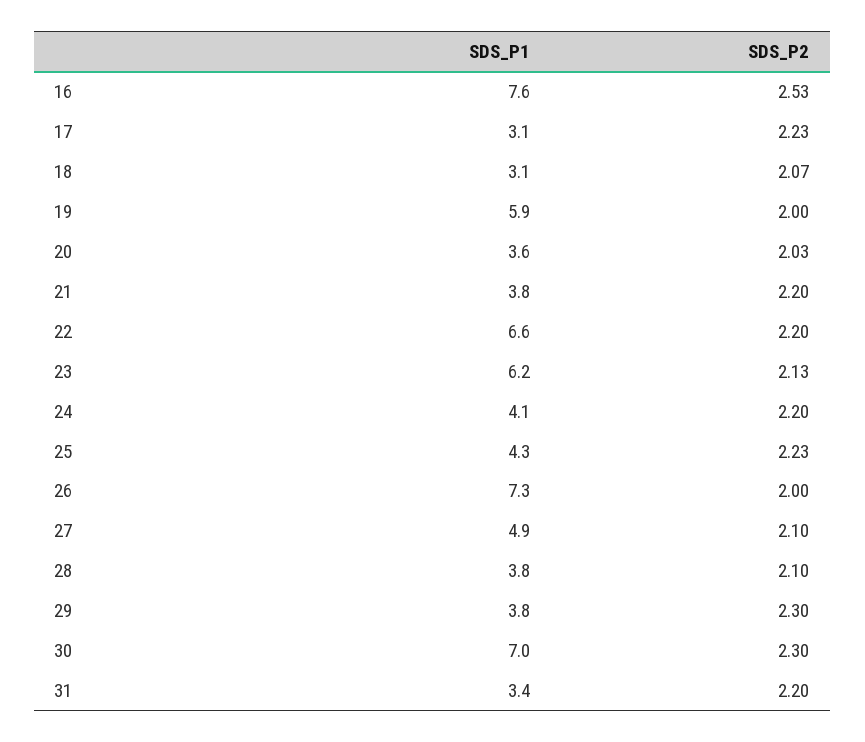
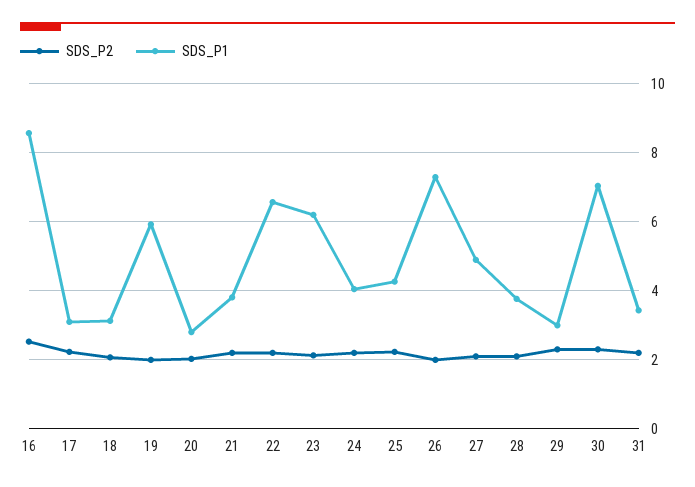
SDS_P1, 16: 7.6 -> 8.6
SDS_P1, 20: 3.6 -> 2.8
SDS_P1, 29: 3.8 -> 3

